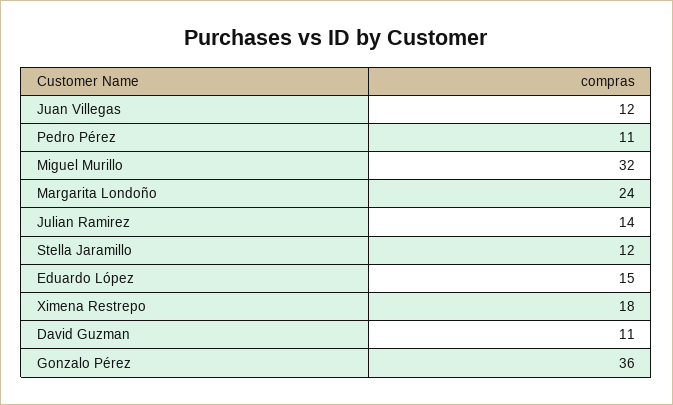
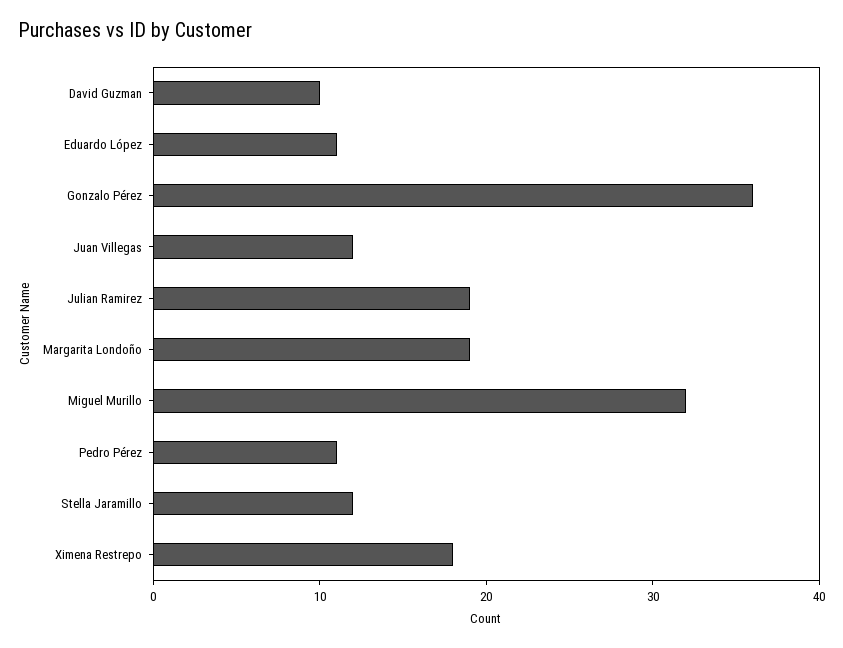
Margarita Londoño: 24 -> 19
Julian Ramirez: 14 -> 19
Eduardo López: 15 -> 11
David Guzman: 11 -> 10

